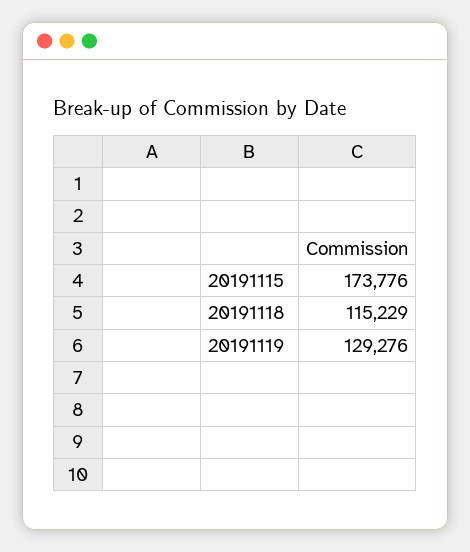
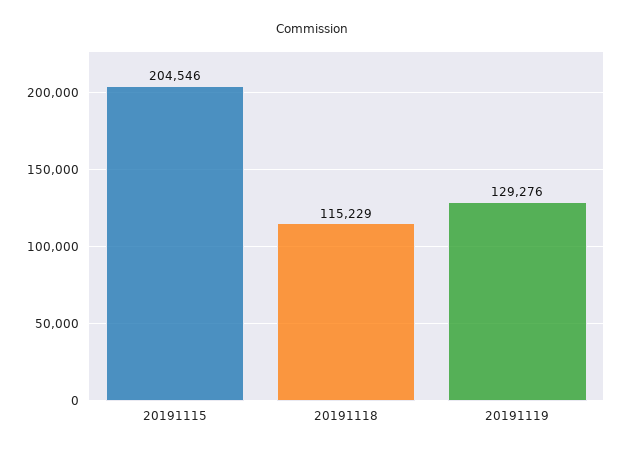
20191115: 173776 -> 204546

